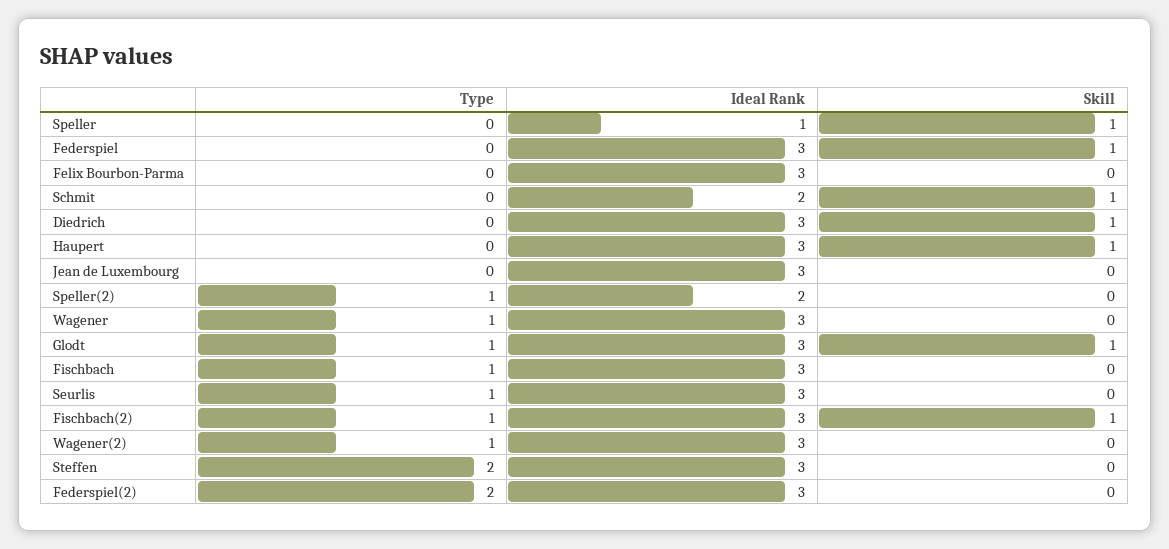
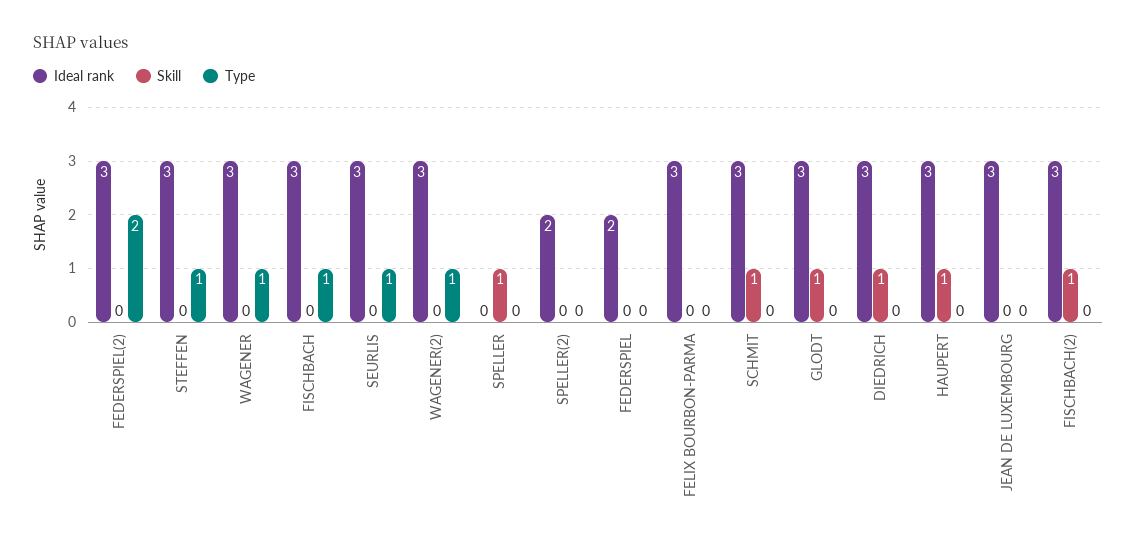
Ideal Rank, Speller: 1 -> 0
Ideal Rank, Federspiel: 3 -> 2
Skill, Federspiel: 1 -> 0
Ideal Rank, Schmit: 2 -> 3
Type, Speller(2): 1 -> 0
Type, Glodt: 1 -> 0
Type, Fischbach(2): 1 -> 0
Type, Steffen: 2 -> 1

